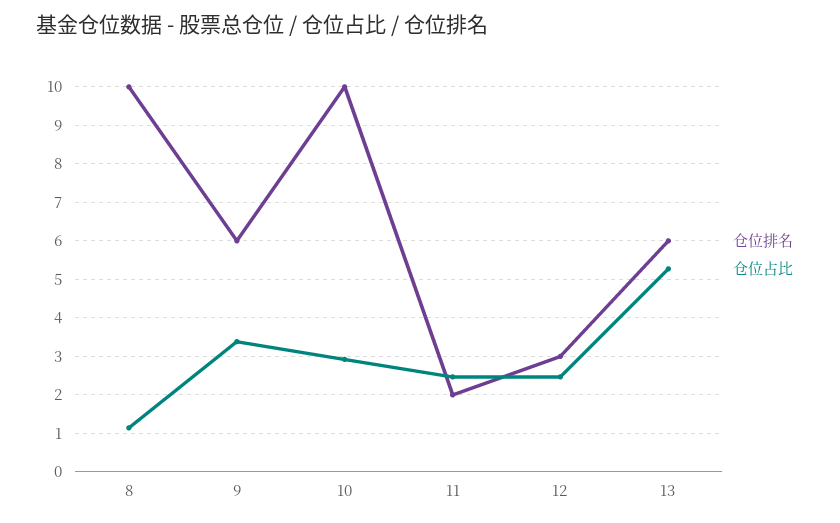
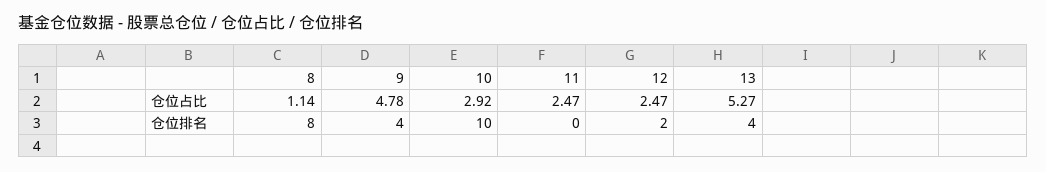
仓位排名, 8: 10 -> 8
仓位排名, 9: 6 -> 4
仓位占比, 9: 3.4 -> 4.78
仓位排名, 11: 2 -> 0
仓位排名, 12: 3 -> 2
仓位排名, 13: 6 -> 4

